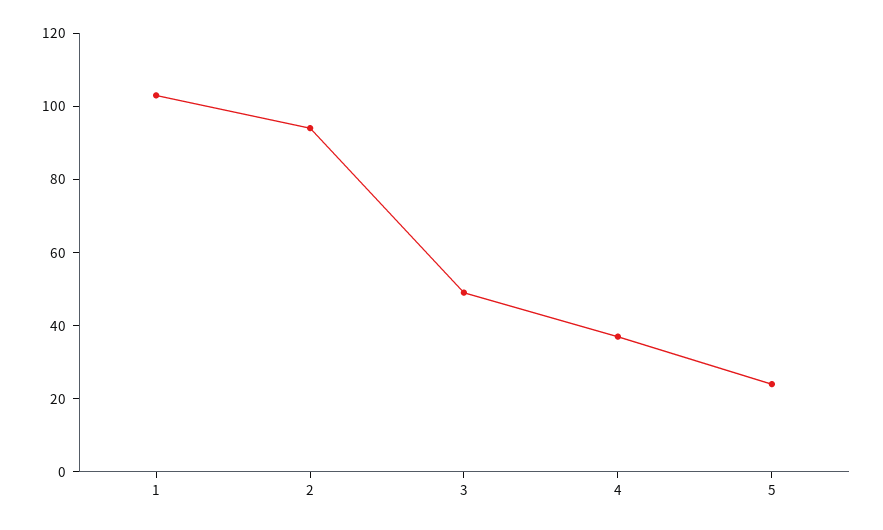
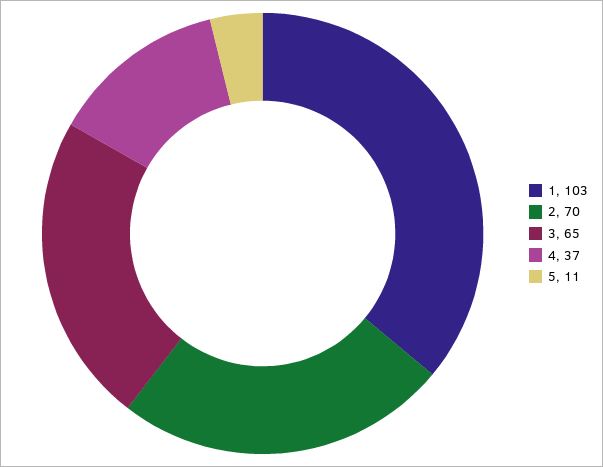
2: 95 -> 70
3: 50 -> 65
5: 25 -> 11

